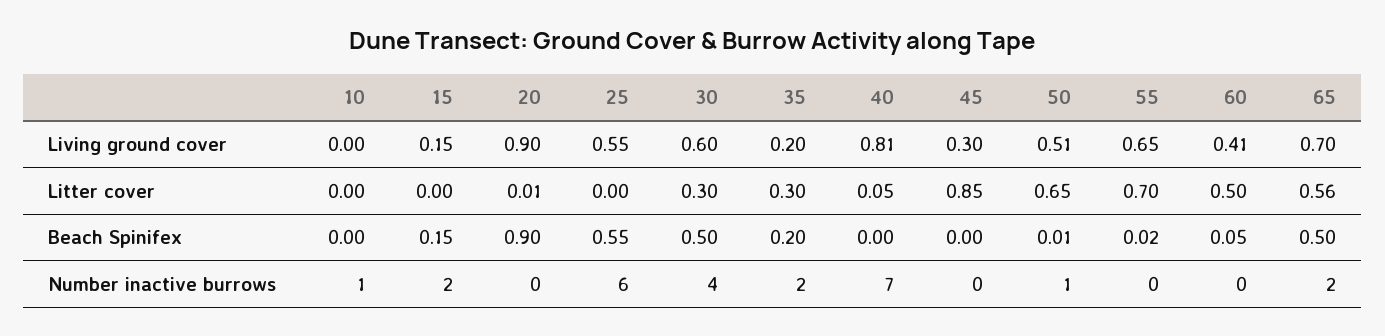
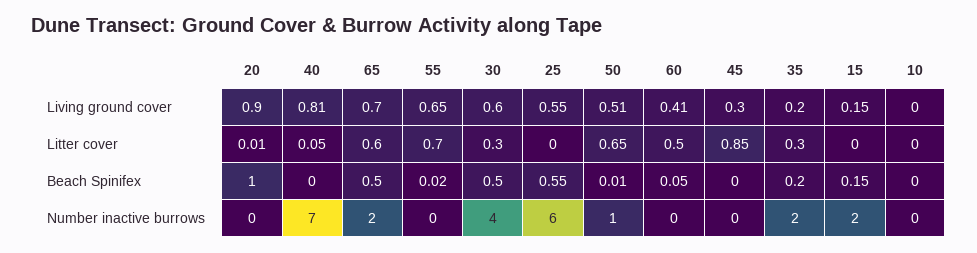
65, Litter cover: 0.56 -> 0.6
20, Beach Spinifex: 0.9 -> 1
10, Number inactive burrows: 1 -> 0

